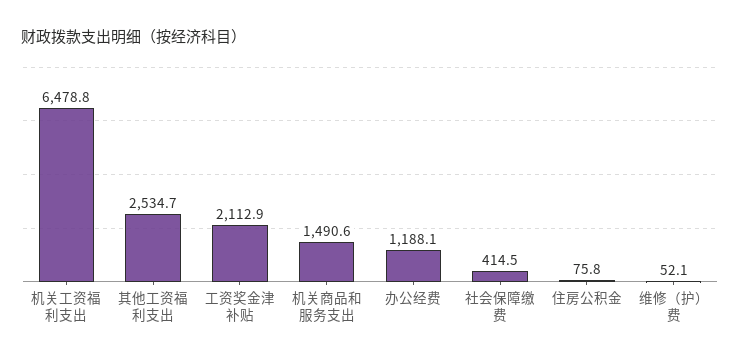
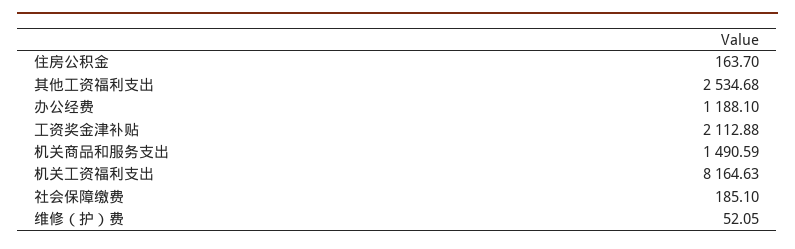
机关工资福利支出: 6478.8 -> 8164.63
社会保障缴费: 414.5 -> 185.1
住房公积金: 75.8 -> 163.7

